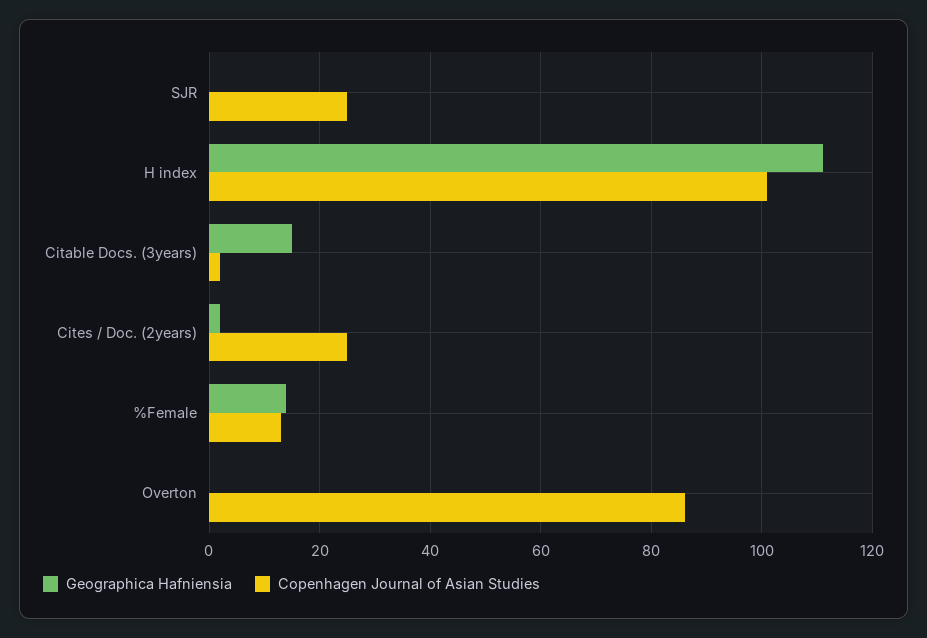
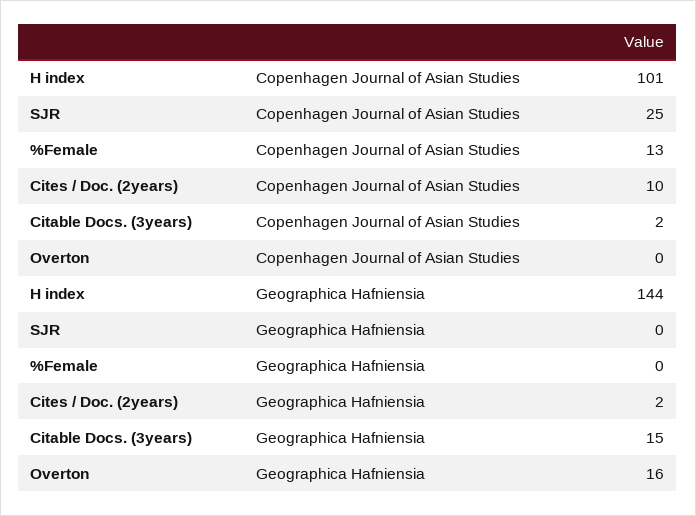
Geographica Hafniensia, H index: 110 -> 144
Copenhagen Journal of Asian Studies, Cites / Doc. (2years): 25 -> 10
Geographica Hafniensia, %Female: 15 -> 0
Geographica Hafniensia, Overton: 0 -> 16
Copenhagen Journal of Asian Studies, Overton: 85 -> 0

